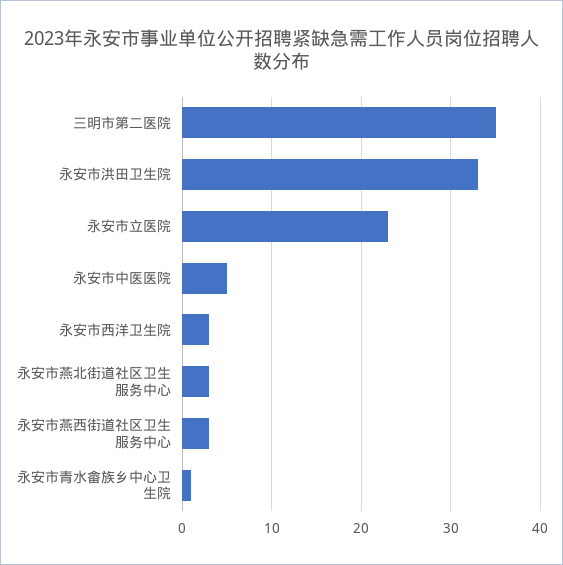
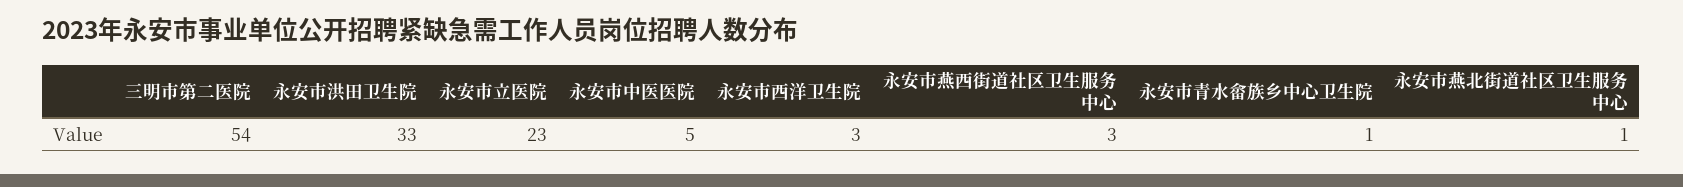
三明市第二医院: 35 -> 54
永安市燕北街道社区卫生服务中心: 3 -> 1

